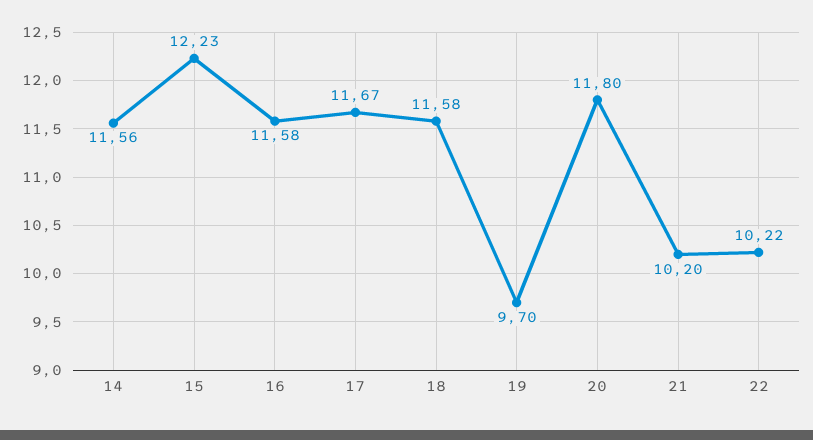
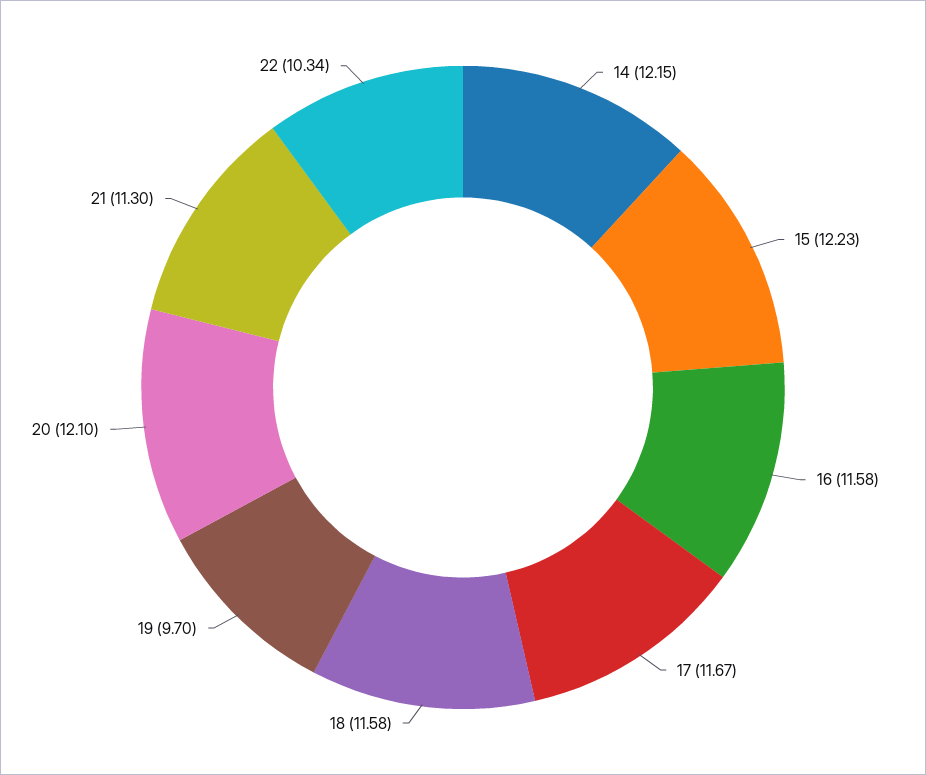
14: 11.56 -> 12.15
20: 11.8 -> 12.1
21: 10.2 -> 11.3
22: 10.22 -> 10.34

